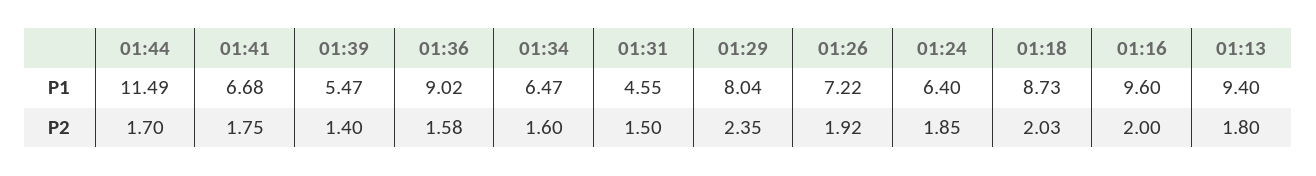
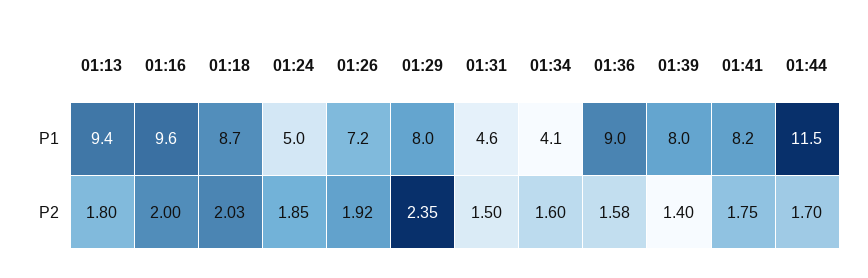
01:41, P1: 6.68 -> 8.2
01:39, P1: 5.47 -> 8
01:34, P1: 6.47 -> 4.1
01:24, P1: 6.4 -> 5

